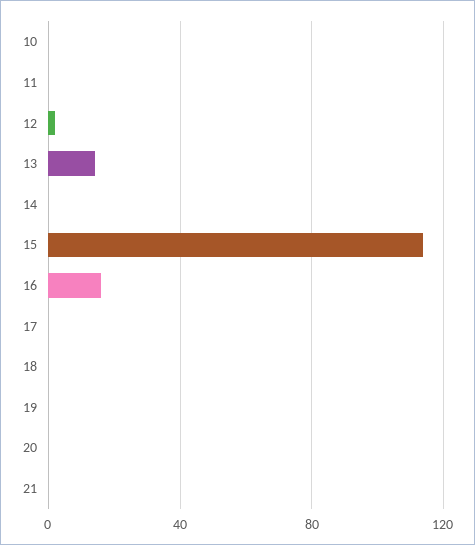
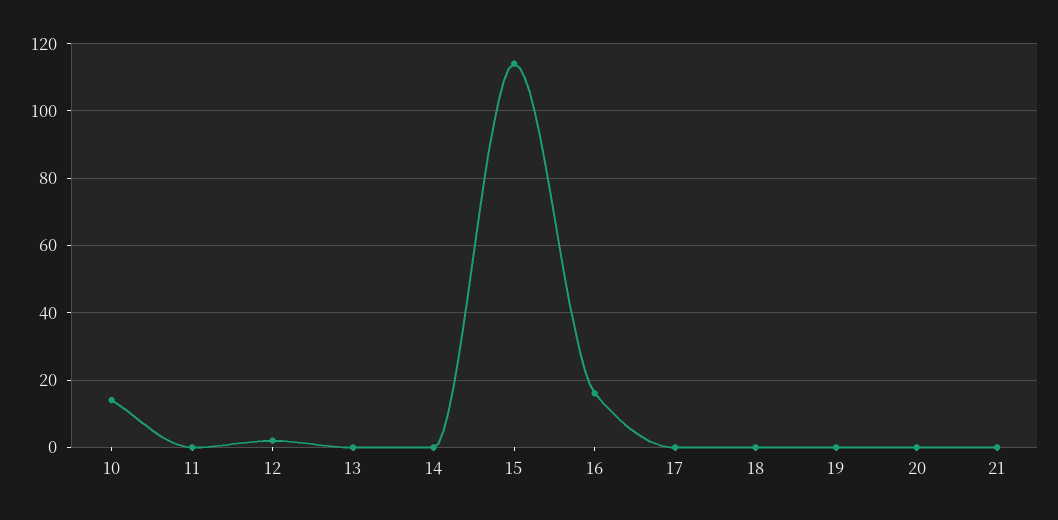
10: 0 -> 15
13: 15 -> 0

